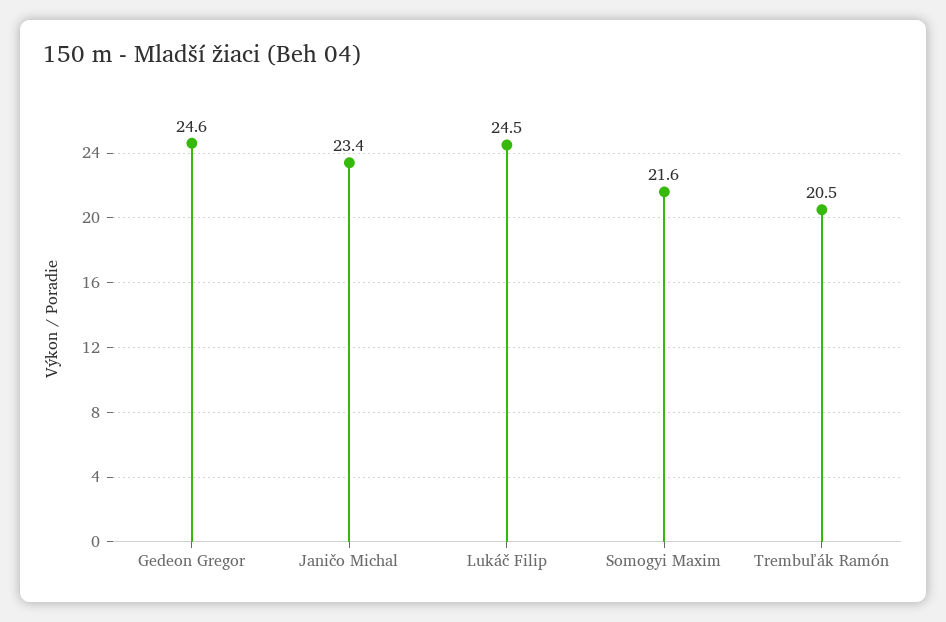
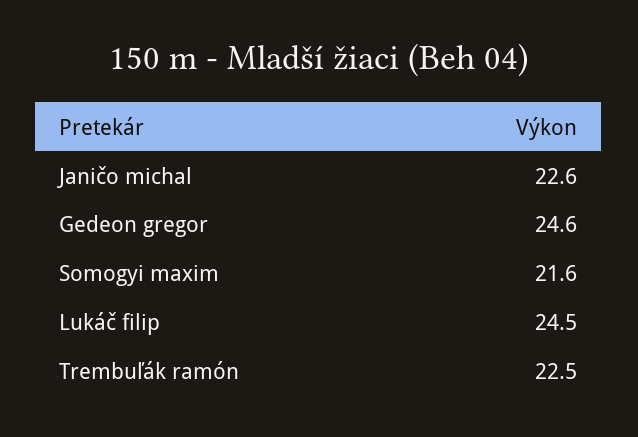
Janičo Michal: 23.4 -> 22.6
Trembuľák Ramón: 20.5 -> 22.5

